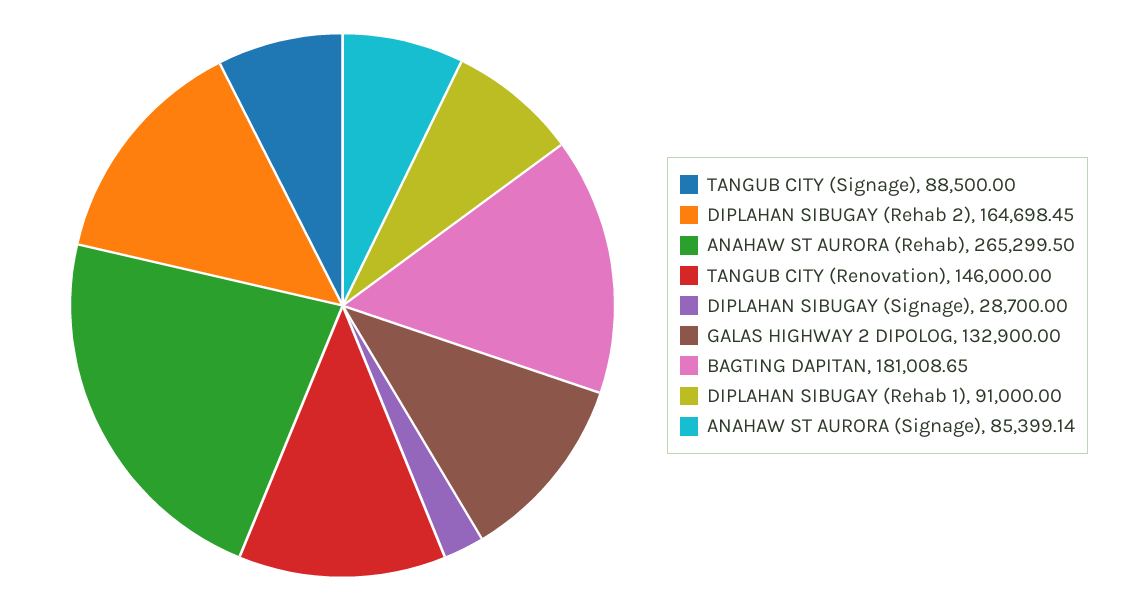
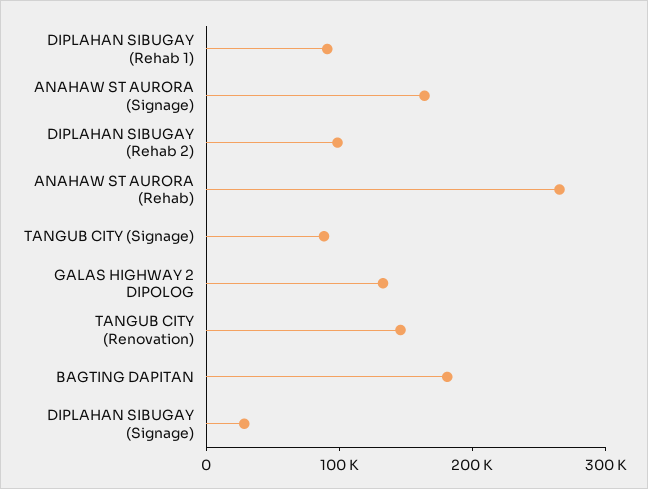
DIPLAHAN SIBUGAY (Rehab 2): 164698.45 -> 100000
ANAHAW ST AURORA (Signage): 85399.14 -> 160000

